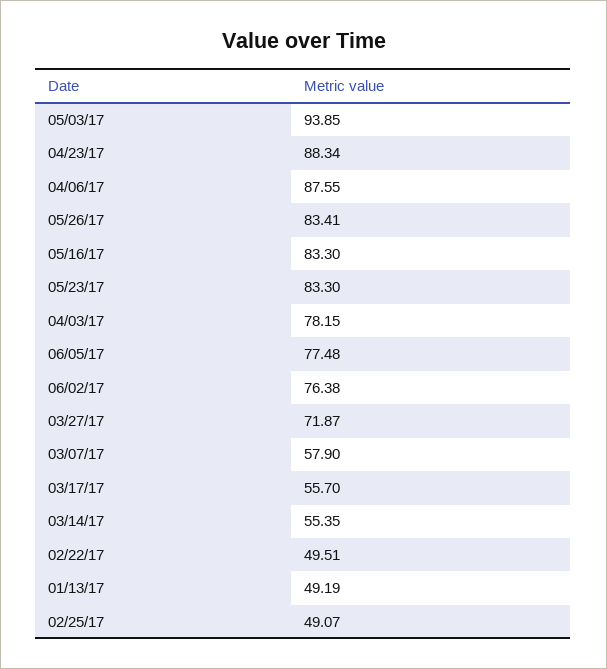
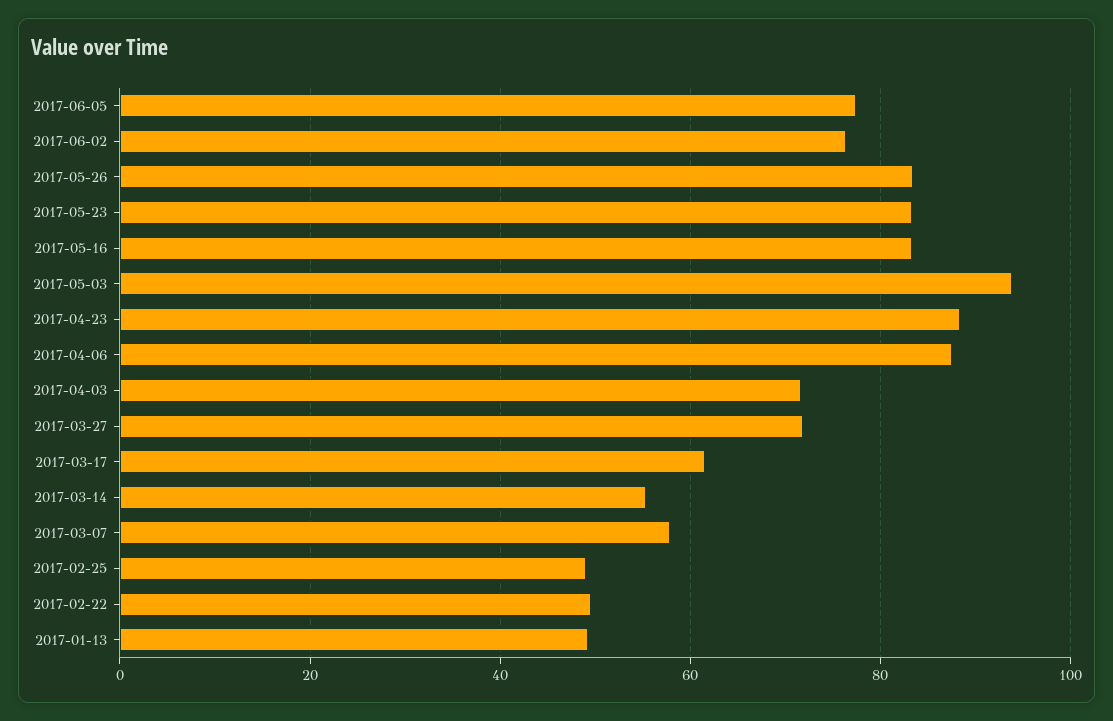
04/03/17: 78.15 -> 72
03/17/17: 55.7 -> 62

